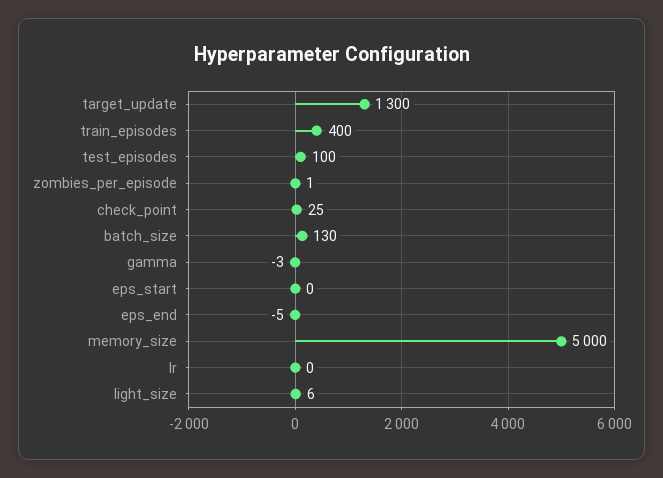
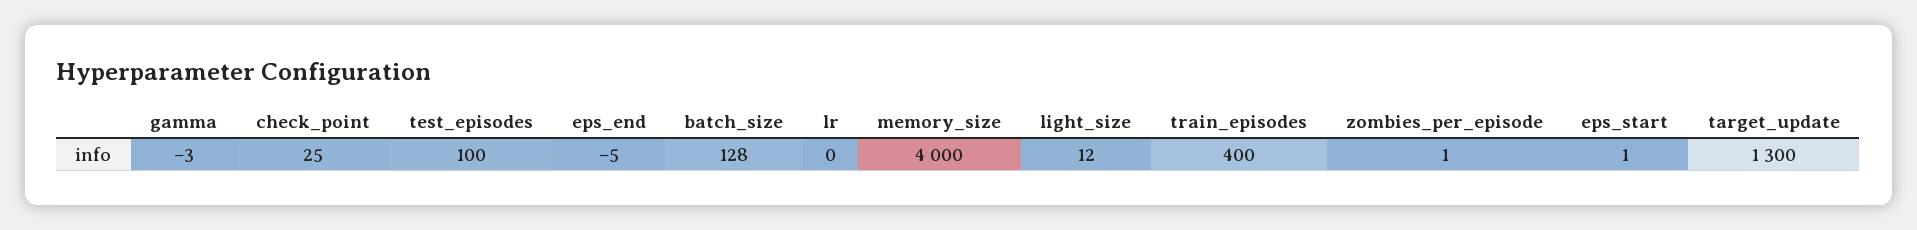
batch_size: 130 -> 128
eps_start: 0 -> 1
memory_size: 5000 -> 4000
light_size: 6 -> 12

